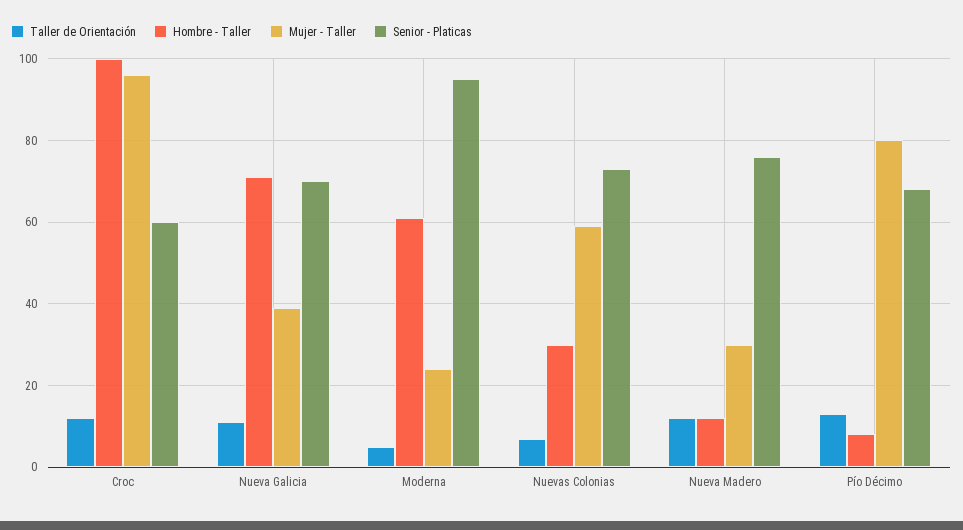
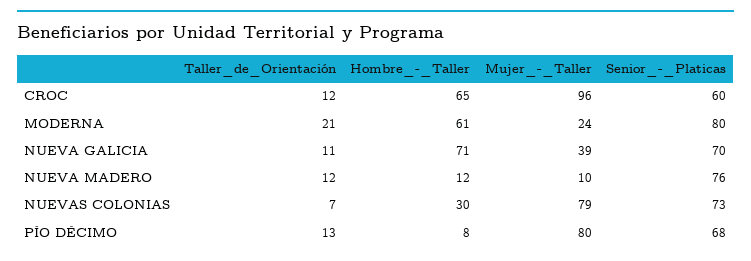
Hombre - Taller, Croc: 100 -> 65
Taller de Orientación, Moderna: 5 -> 21
Senior - Platicas, Moderna: 95 -> 80
Mujer - Taller, Nuevas Colonias: 60 -> 79
Mujer - Taller, Nueva Madero: 30 -> 10

